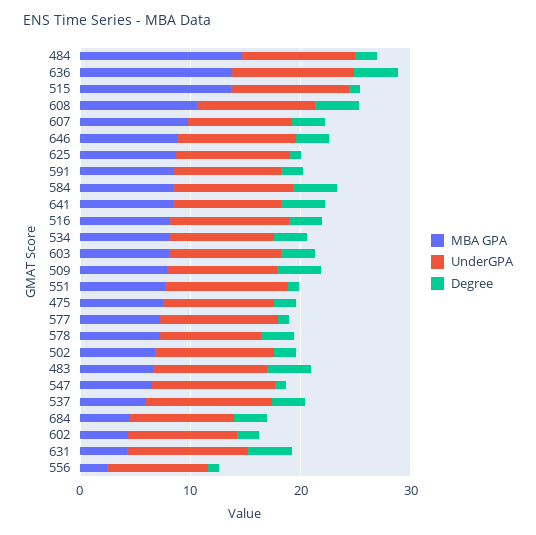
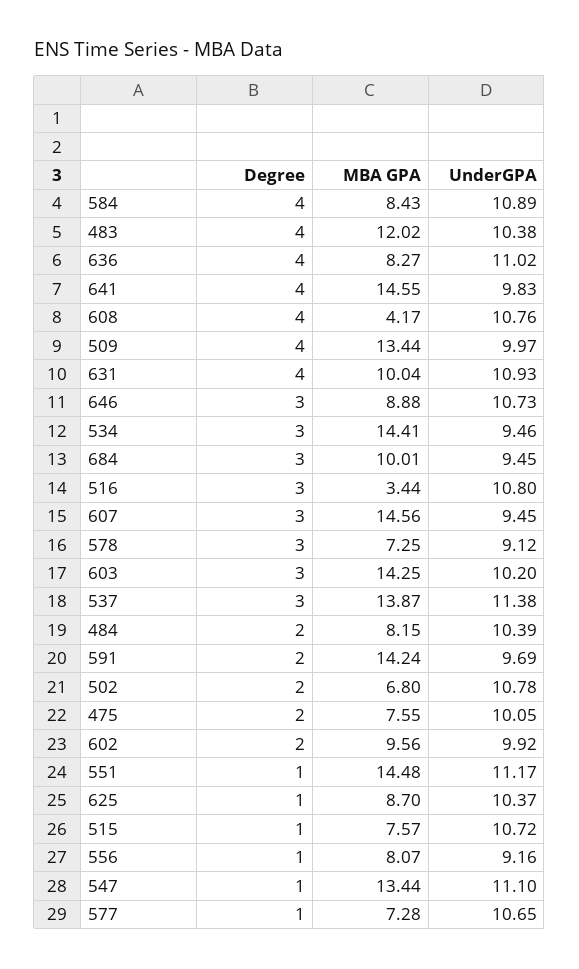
MBA GPA, 484: 14 -> 8.15
MBA GPA, 636: 14 -> 8.27
MBA GPA, 515: 14 -> 7.57
MBA GPA, 608: 10 -> 4.17
MBA GPA, 607: 10 -> 14.56
MBA GPA, 591: 8 -> 14.24
MBA GPA, 641: 8 -> 14.55
MBA GPA, 516: 8 -> 3.44
MBA GPA, 534: 8 -> 14.41
MBA GPA, 603: 8 -> 14.25
MBA GPA, 509: 8 -> 13.44
MBA GPA, 551: 8 -> 14.48
MBA GPA, 483: 6 -> 12.02
MBA GPA, 547: 6 -> 13.44
MBA GPA, 537: 6 -> 13.87
MBA GPA, 684: 4 -> 10.01
MBA GPA, 602: 4 -> 9.56
MBA GPA, 631: 4 -> 10.04
MBA GPA, 556: 2 -> 8.07

